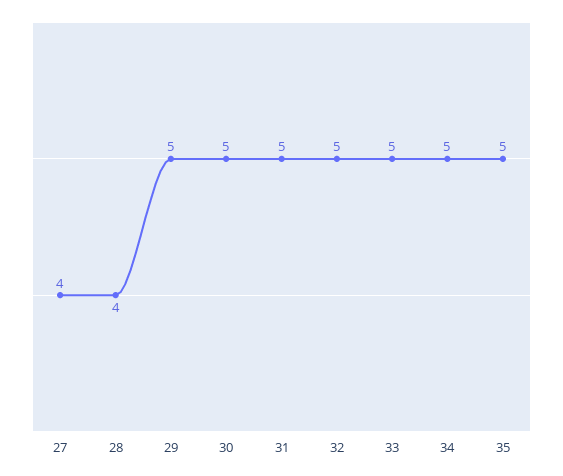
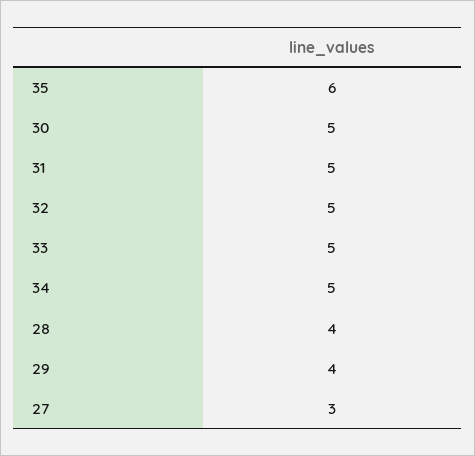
27: 4 -> 3
29: 5 -> 4
35: 5 -> 6

